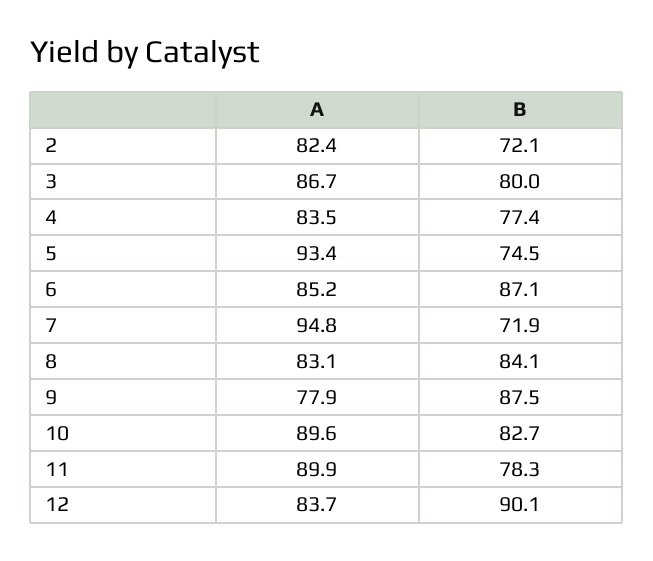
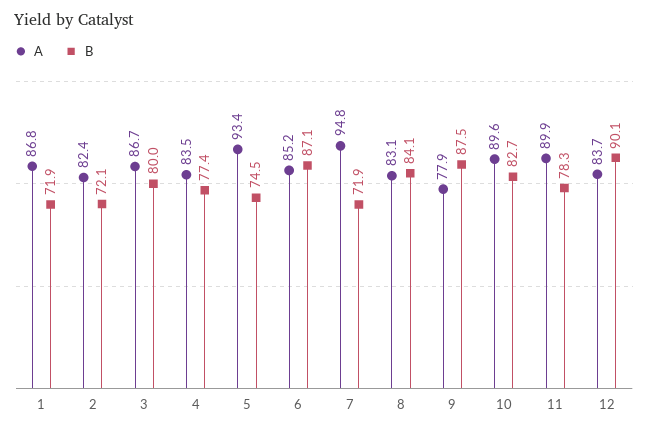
A, 1: none -> 86.8
B, 1: none -> 71.9

